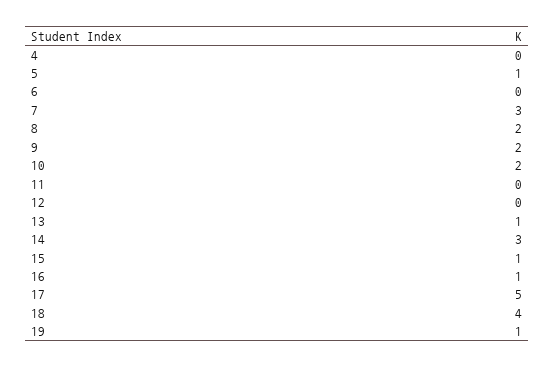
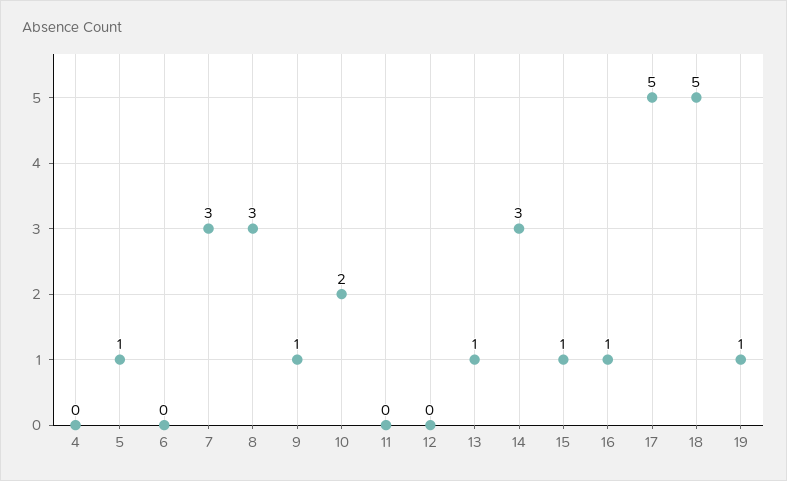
8: 2 -> 3
9: 2 -> 1
18: 4 -> 5

